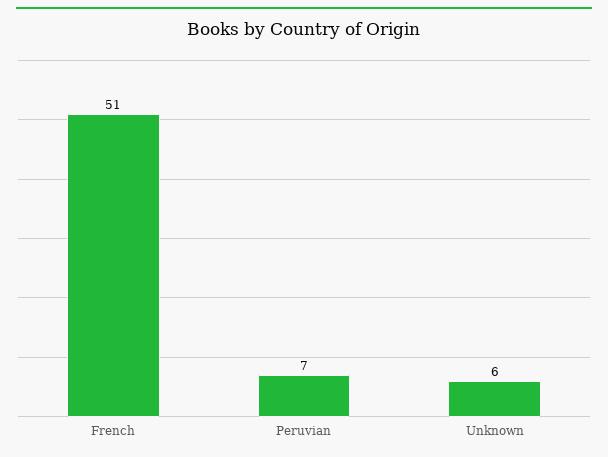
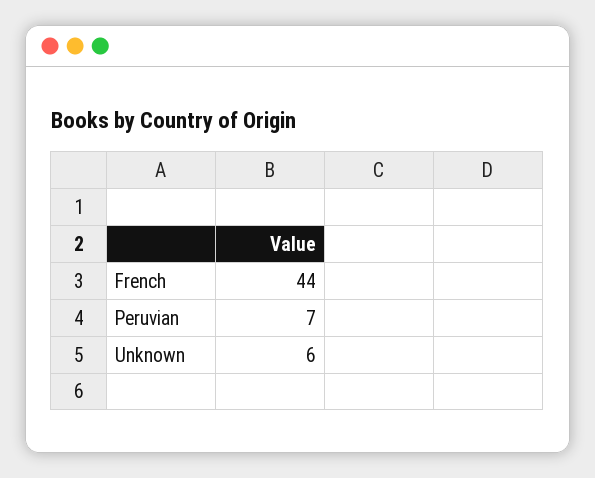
French: 51 -> 44

